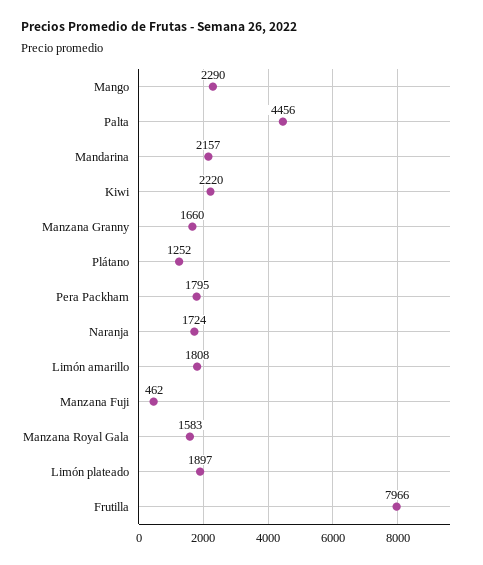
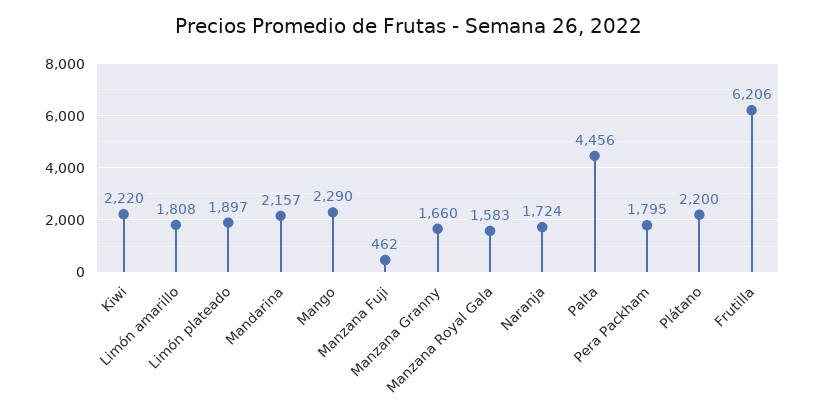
Plátano: 1252 -> 2200
Frutilla: 7966 -> 6206

